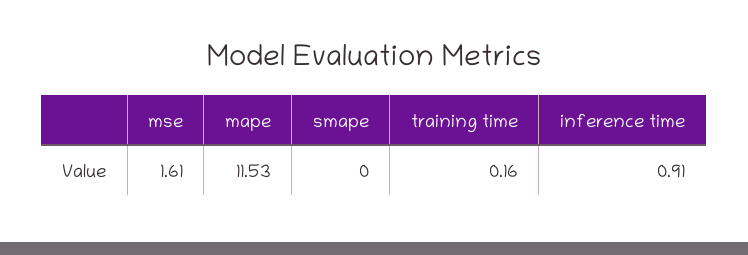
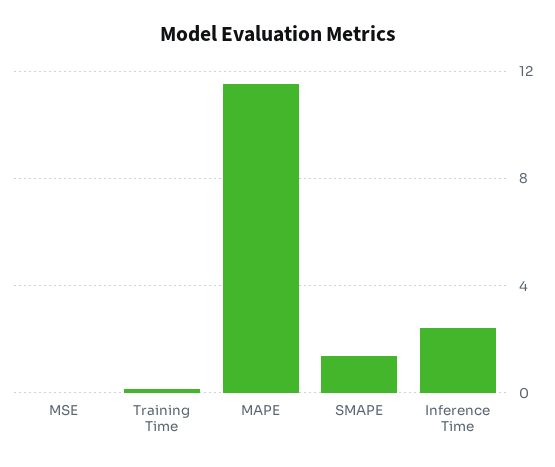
mse: 1.61 -> 0
smape: 0 -> 1.5
inference time: 0.91 -> 2.5

